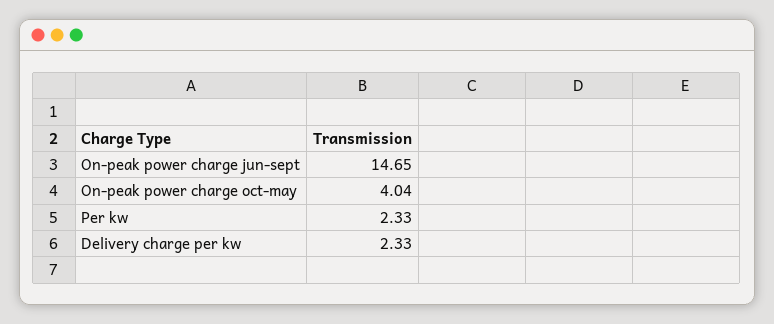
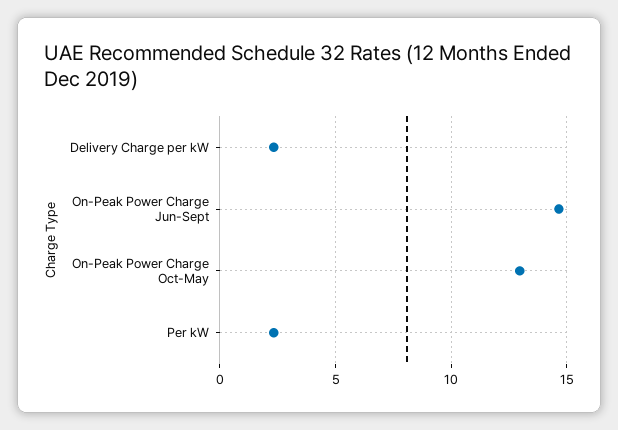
On-peak power charge oct-may: 4.04 -> 13

